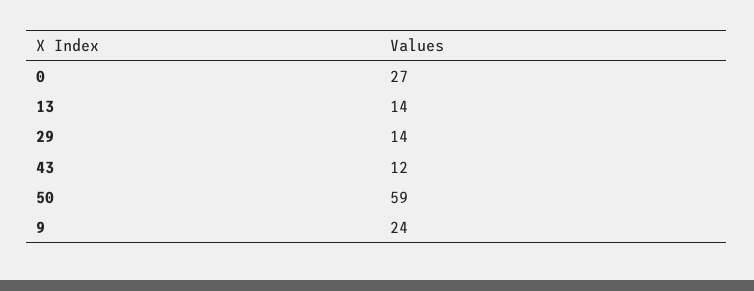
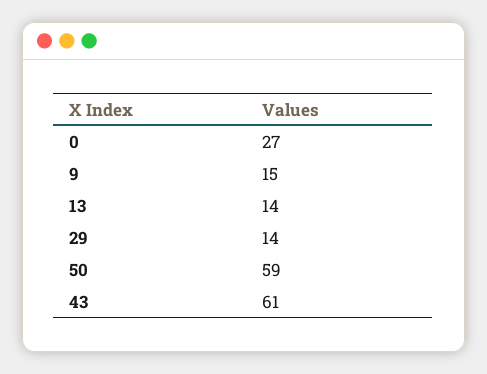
43: 12 -> 61
9: 24 -> 15

